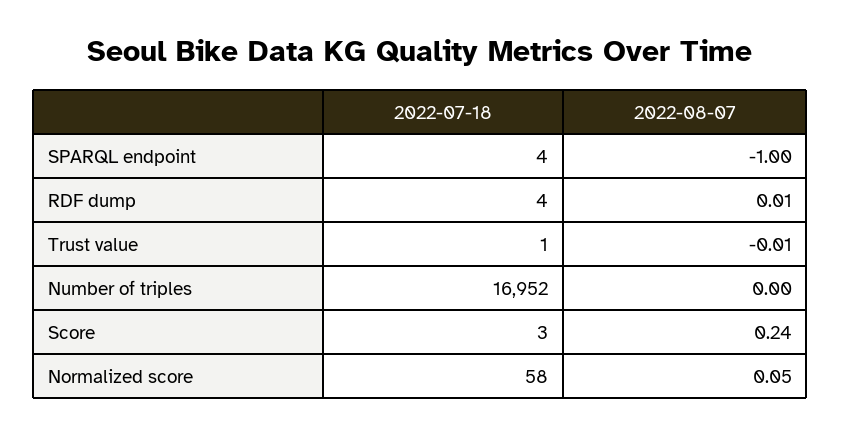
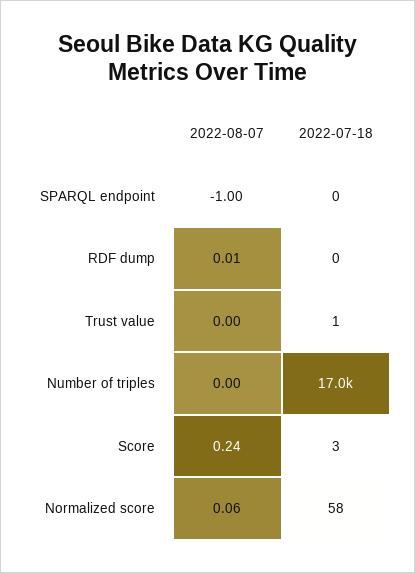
2022-07-18, SPARQL endpoint: 4 -> 0
2022-07-18, RDF dump: 4 -> 0
2022-08-07, Trust value: -0.01 -> 0
2022-08-07, Normalized score: 0.05 -> 0.06

